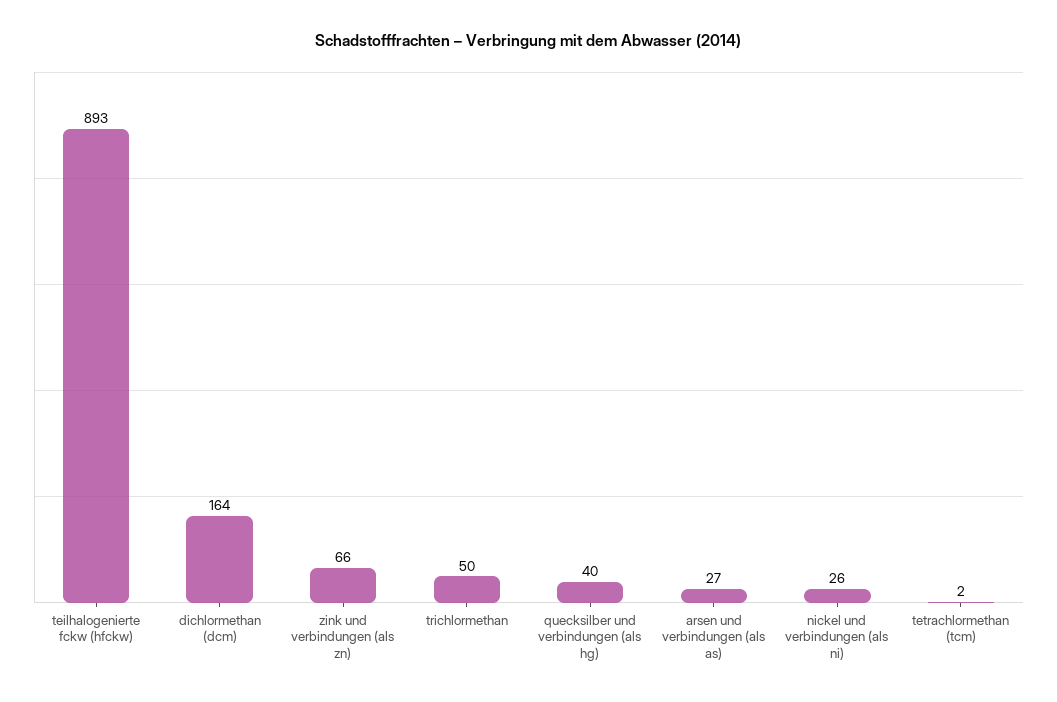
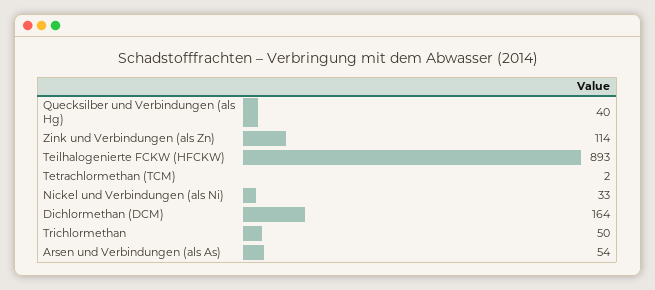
zink und verbindungen (als zn): 66 -> 114
arsen und verbindungen (als as): 27 -> 54
nickel und verbindungen (als ni): 26 -> 33

